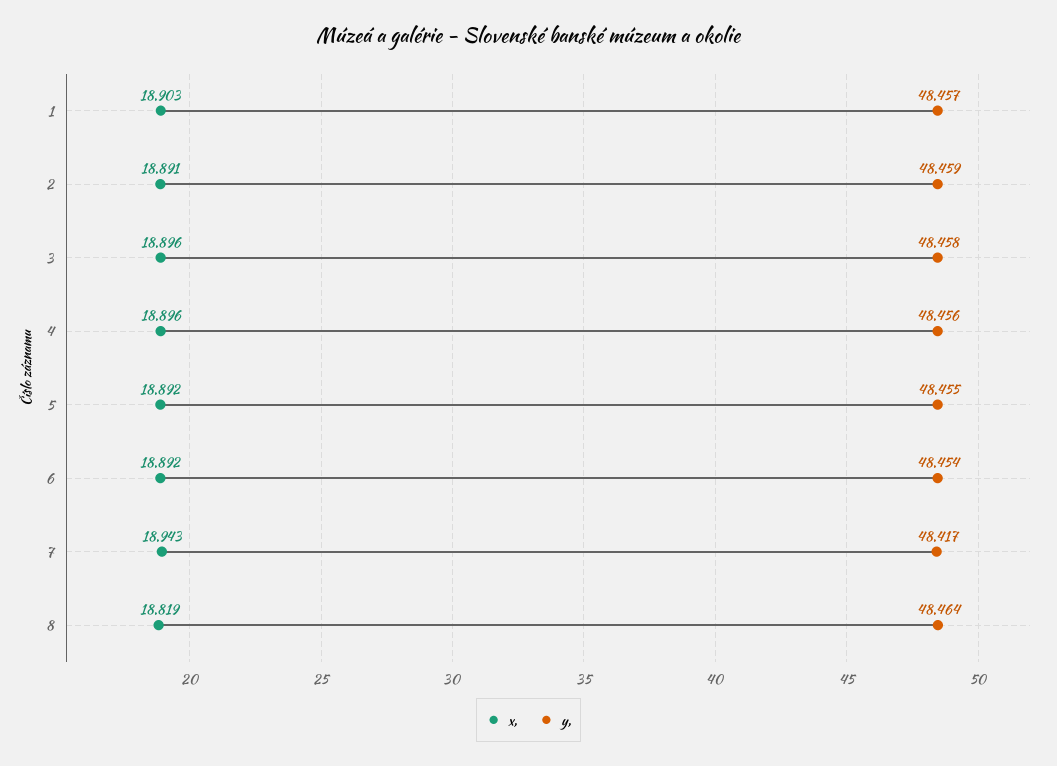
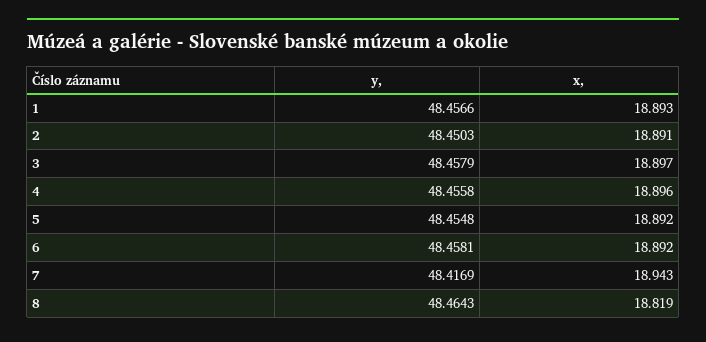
x,, 1: 18.903 -> 18.893
y,, 2: 48.459 -> 48.4503
x,, 3: 18.896 -> 18.897
y,, 6: 48.454 -> 48.4581

